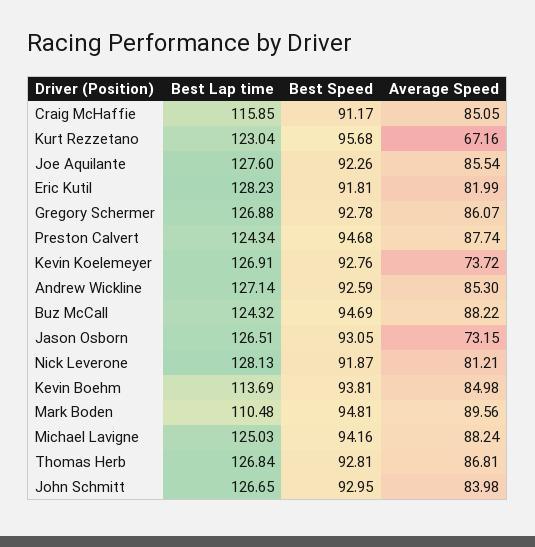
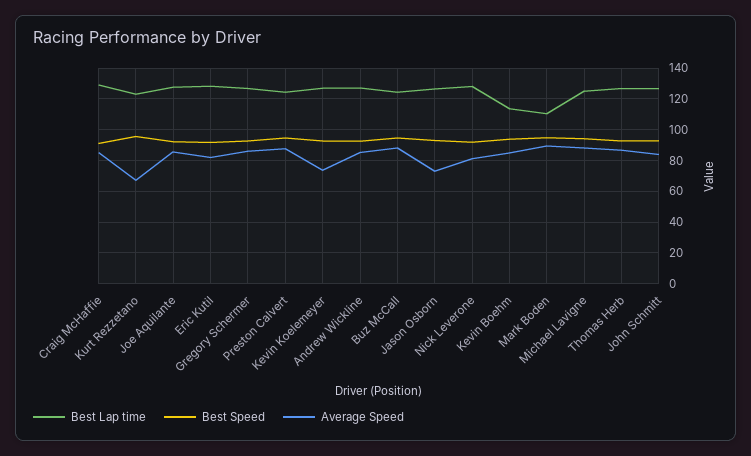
Best Lap time, Craig McHaffie: 115.85 -> 130

